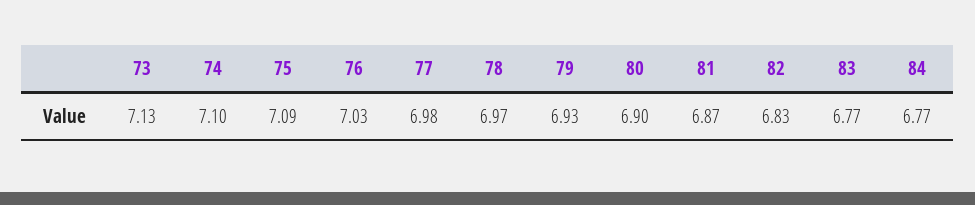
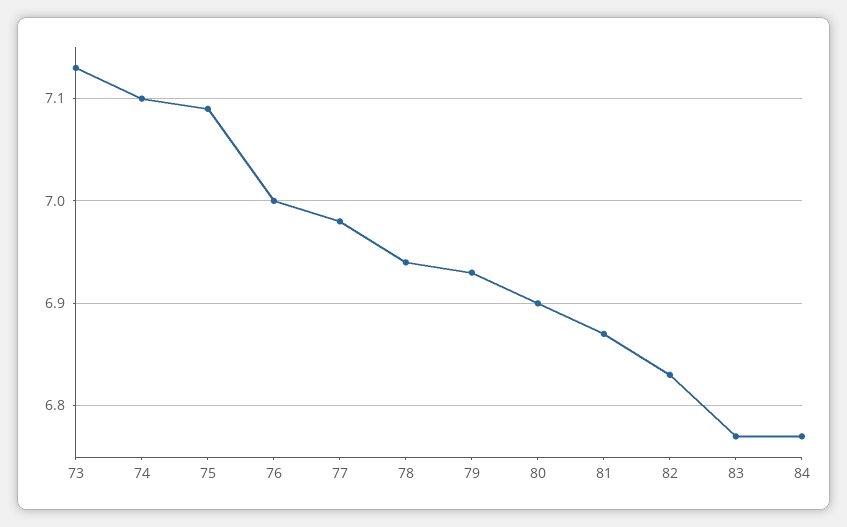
76: 7.03 -> 7
78: 6.97 -> 6.94

